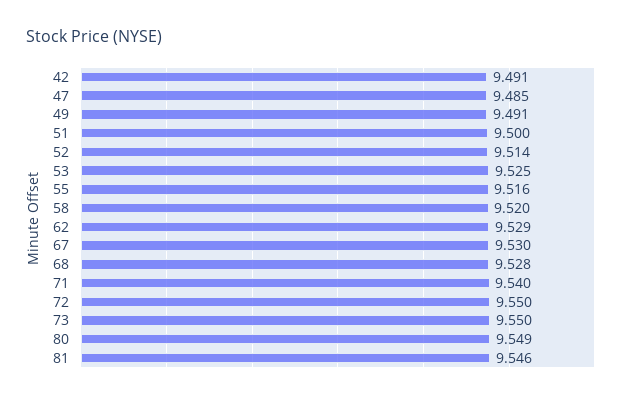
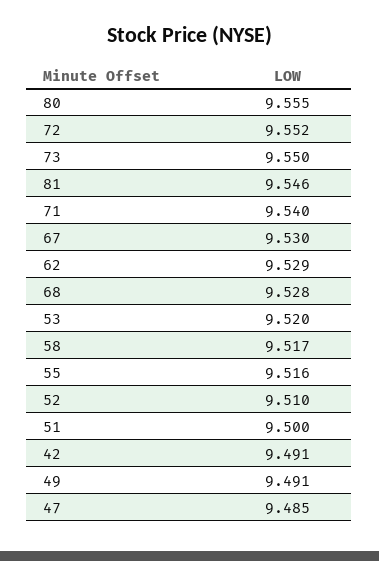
52: 9.514 -> 9.51
53: 9.525 -> 9.52
58: 9.52 -> 9.517
72: 9.55 -> 9.552
80: 9.549 -> 9.555

